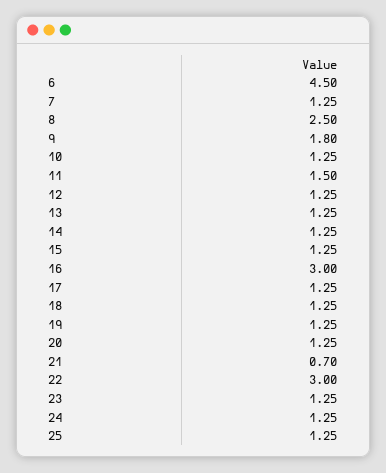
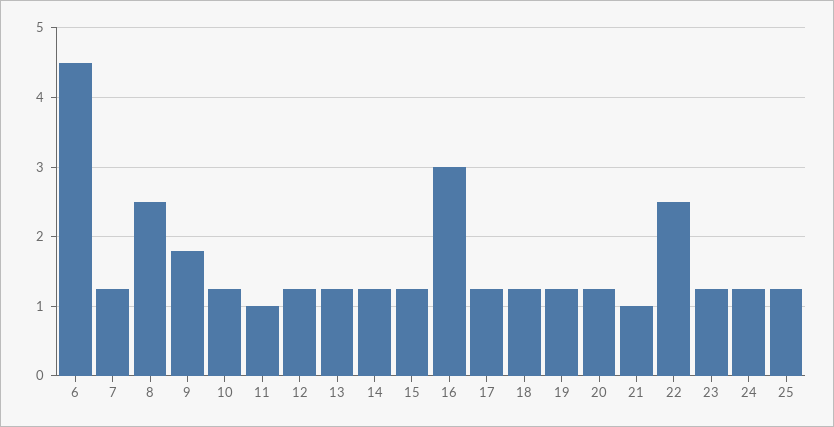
11: 1.5 -> 1
21: 0.7 -> 1
22: 3 -> 2.5

